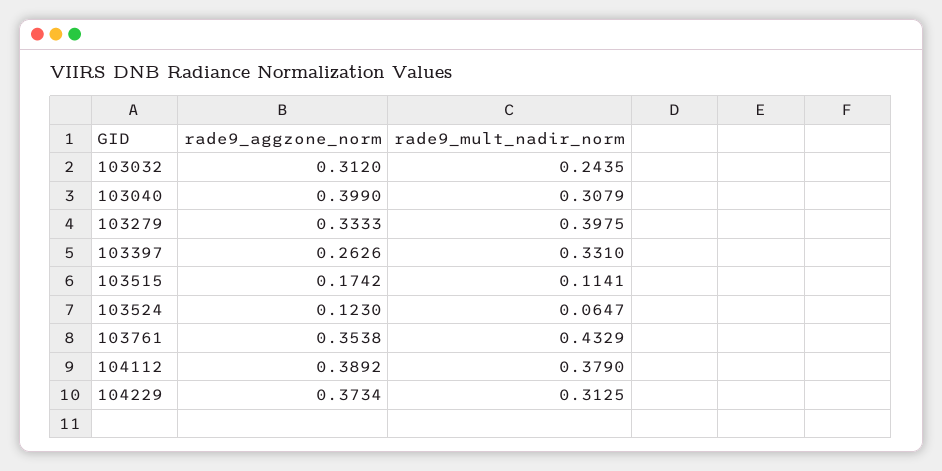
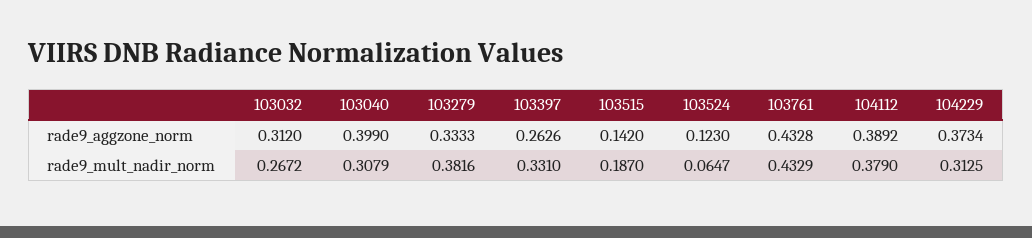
rade9_mult_nadir_norm, 103032: 0.2435 -> 0.2672
rade9_mult_nadir_norm, 103279: 0.3975 -> 0.3816
rade9_aggzone_norm, 103515: 0.1742 -> 0.142
rade9_mult_nadir_norm, 103515: 0.1141 -> 0.187
rade9_aggzone_norm, 103761: 0.3538 -> 0.4328

